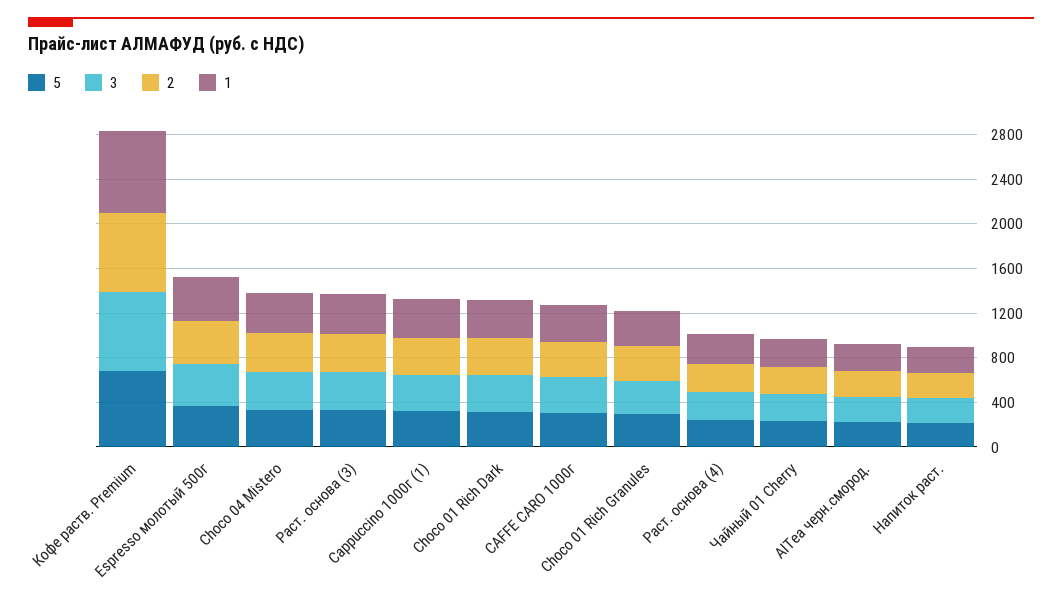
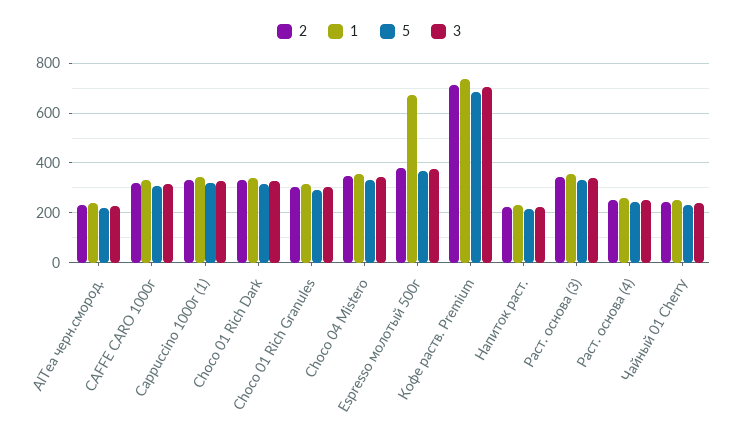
1, Espresso молотый 500г: 400 -> 675

